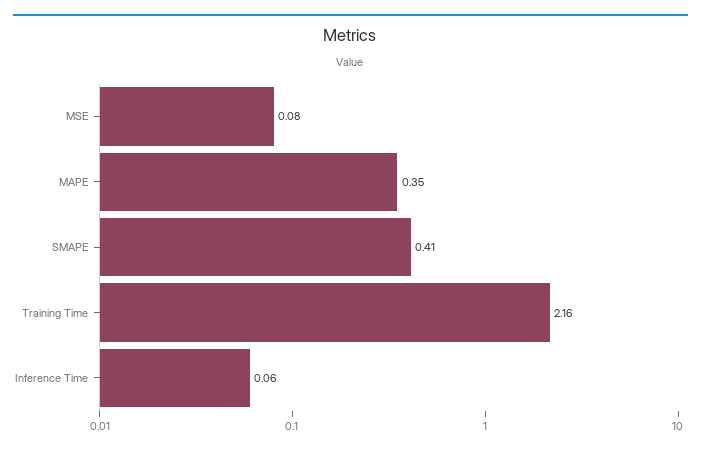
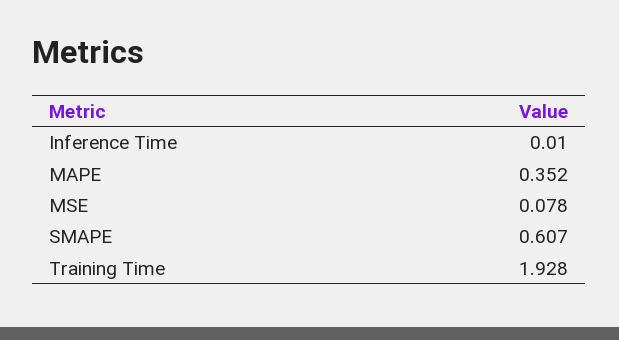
SMAPE: 0.41 -> 0.607
Training Time: 2.16 -> 1.928
Inference Time: 0.06 -> 0.01

